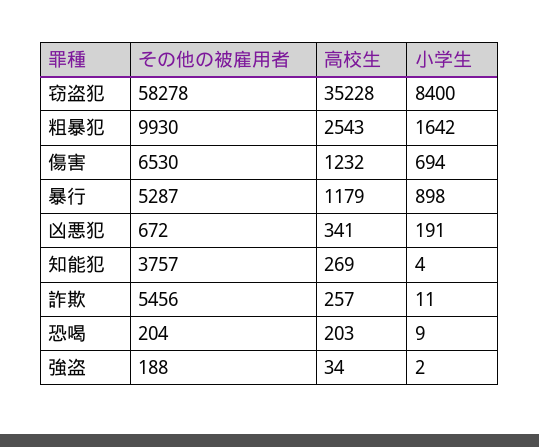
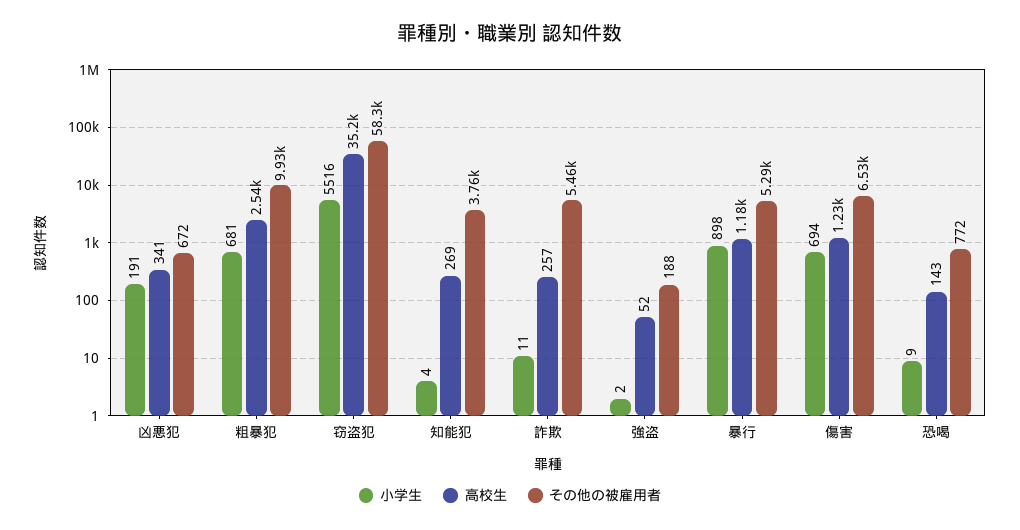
小学生, 窃盗犯: 8400 -> 5516
小学生, 粗暴犯: 1642 -> 681
その他の被雇用者, 恐喝: 204 -> 772
高校生, 恐喝: 203 -> 143
高校生, 強盗: 34 -> 52

